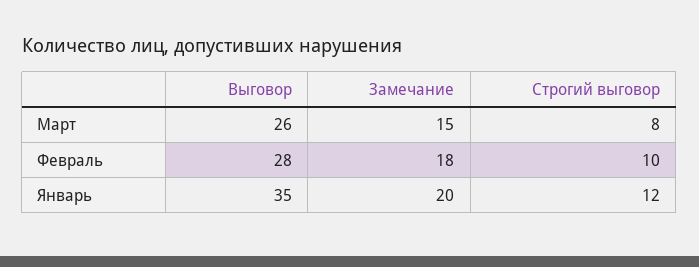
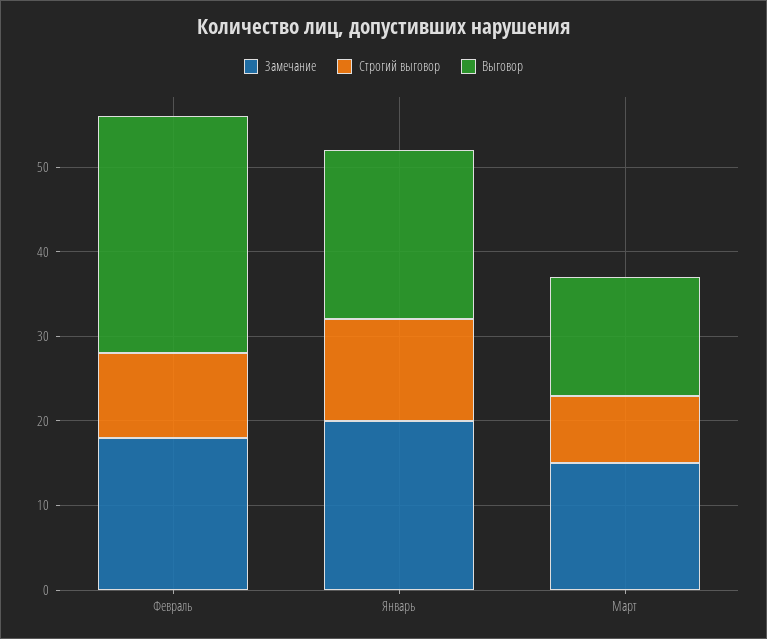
Выговор, Март: 26 -> 14
Выговор, Январь: 35 -> 20

